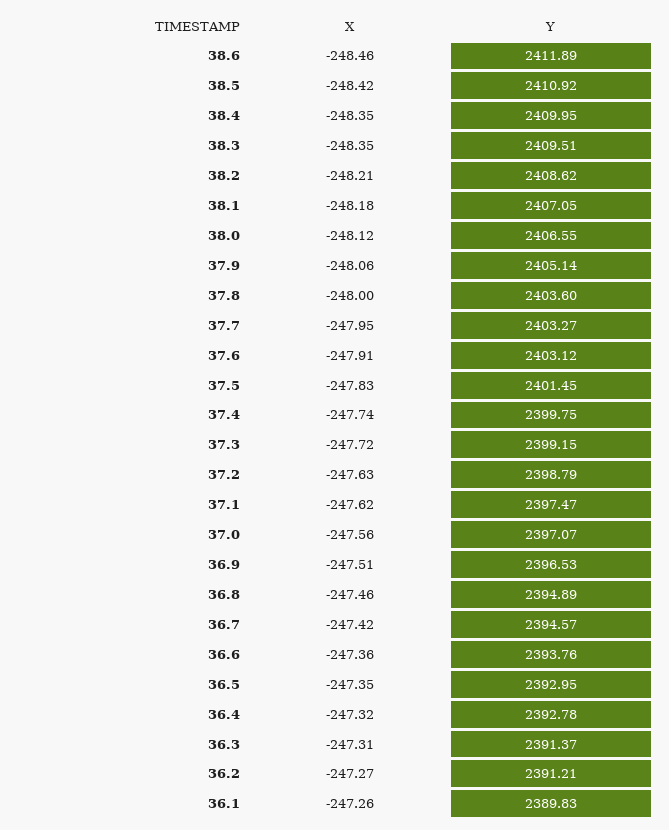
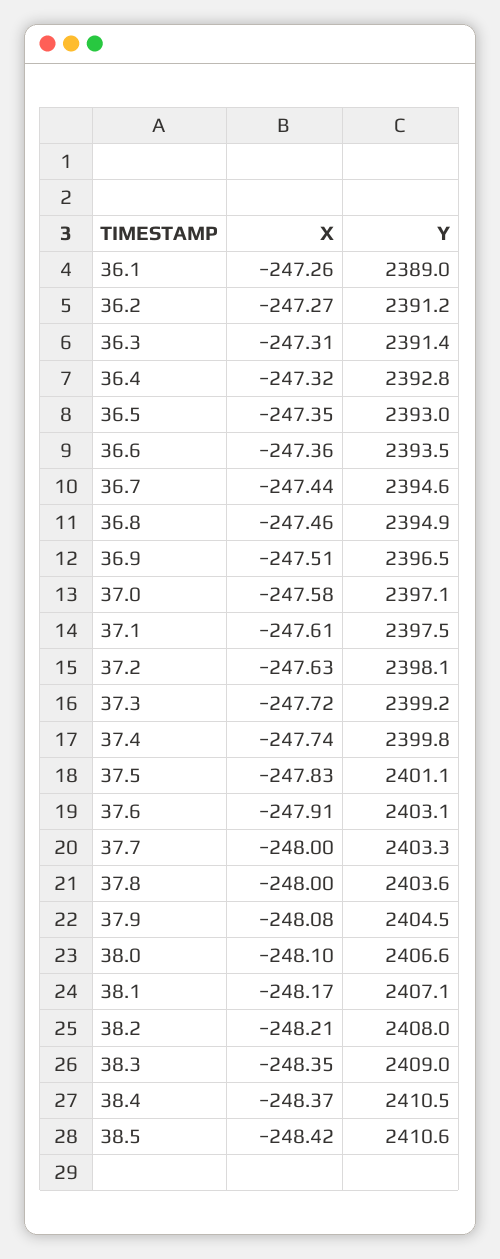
X, 38.6: -248.46 -> none
Y, 38.6: 2411.89 -> none
Y, 38.5: 2410.92 -> 2410.6
X, 38.4: -248.35 -> -248.37
Y, 38.4: 2409.95 -> 2410.5
Y, 38.3: 2409.51 -> 2409
Y, 38.2: 2408.62 -> 2408
X, 38.1: -248.18 -> -248.17
X, 38.0: -248.12 -> -248.1
X, 37.9: -248.06 -> -248.08
Y, 37.9: 2405.14 -> 2404.5
X, 37.7: -247.95 -> -248
Y, 37.5: 2401.45 -> 2401.1
Y, 37.2: 2398.79 -> 2398.1
X, 37.1: -247.62 -> -247.61
X, 37.0: -247.56 -> -247.58
X, 36.7: -247.42 -> -247.44
Y, 36.6: 2393.76 -> 2393.5
Y, 36.1: 2389.83 -> 2389

